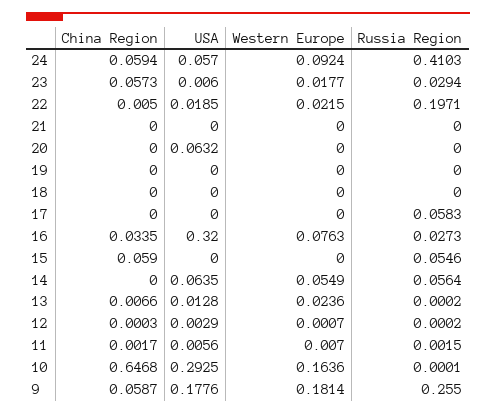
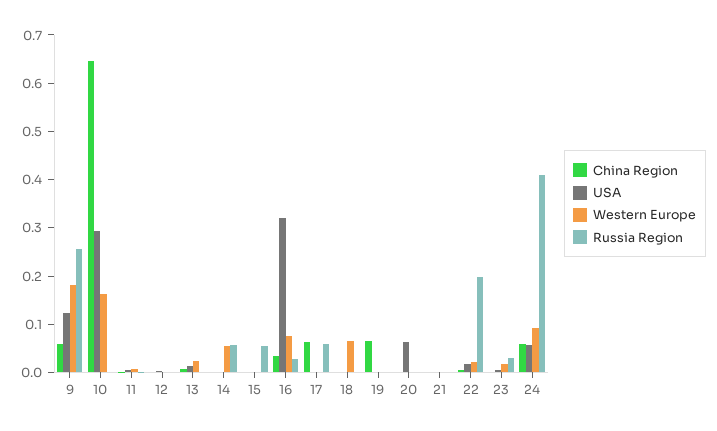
China Region, 23: 0.0573 -> 0
China Region, 19: 0 -> 0.06
Western Europe, 18: 0 -> 0.06
China Region, 17: 0 -> 0.06
China Region, 15: 0.059 -> 0
USA, 14: 0.0635 -> 0
USA, 9: 0.1776 -> 0.12

